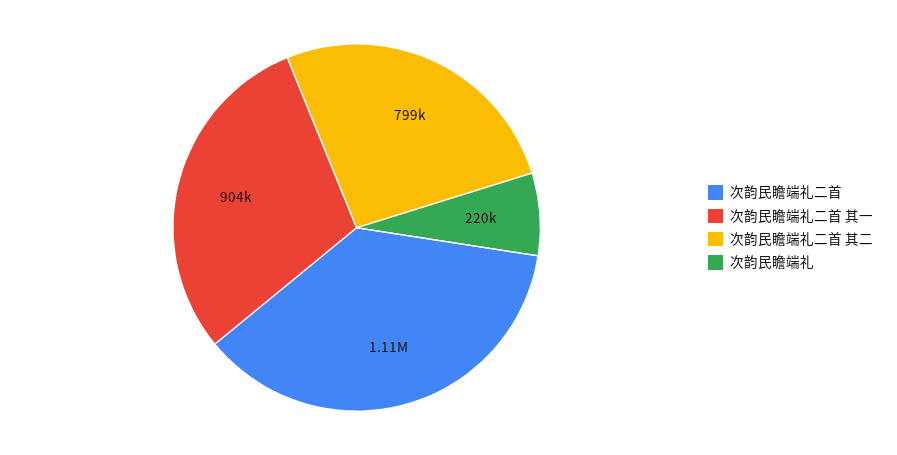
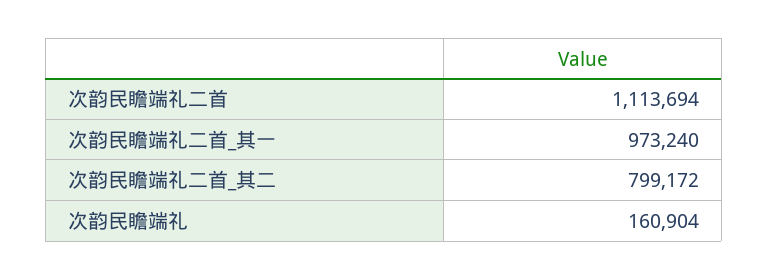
次韵民瞻端礼二首 其一: 904000 -> 973240
次韵民瞻端礼: 220000 -> 160904

